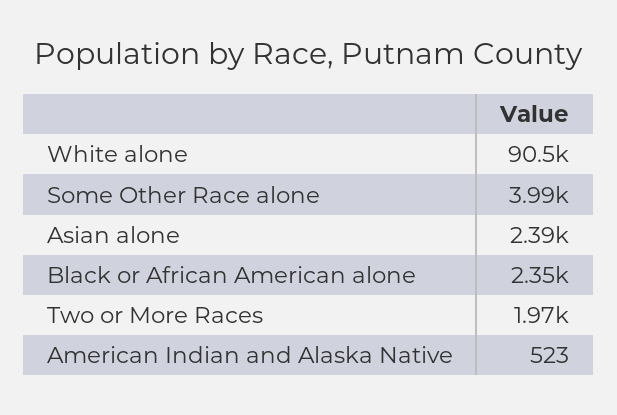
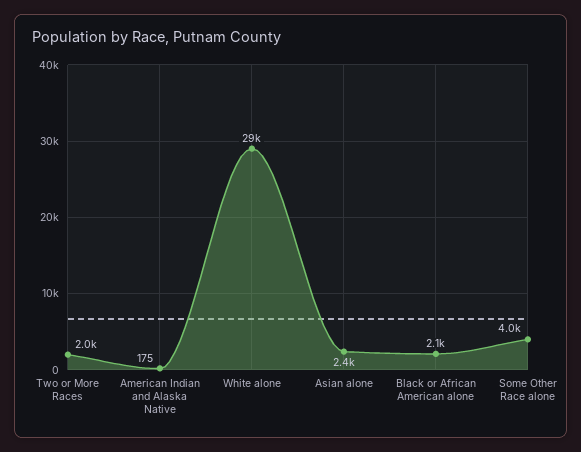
White alone: 90500 -> 29000
Black or African American alone: 2350 -> 2100
American Indian and Alaska Native: 523 -> 175

